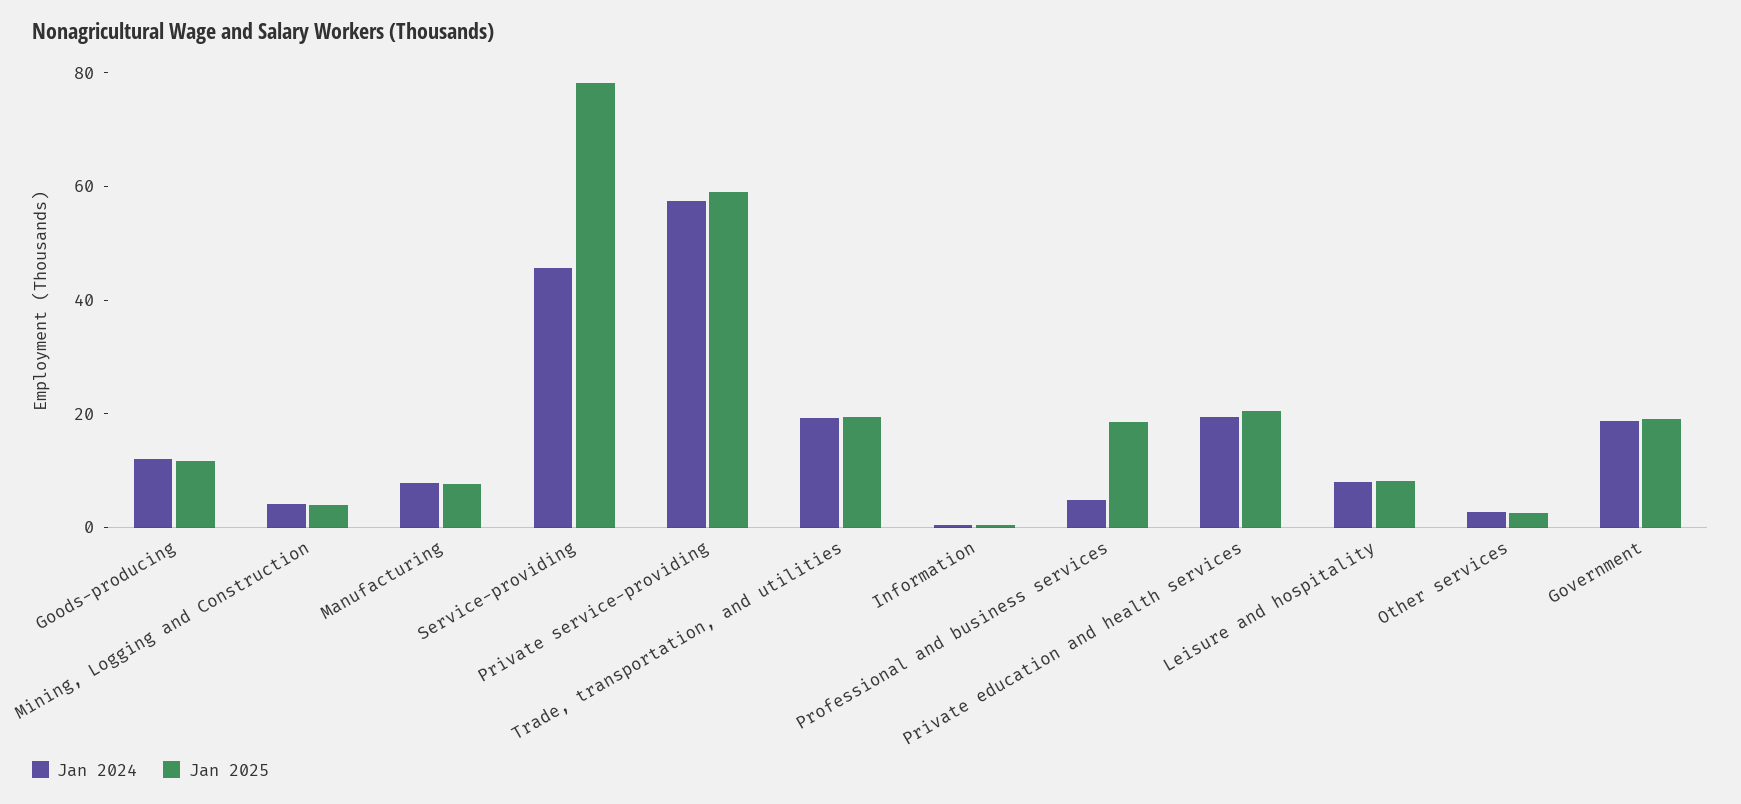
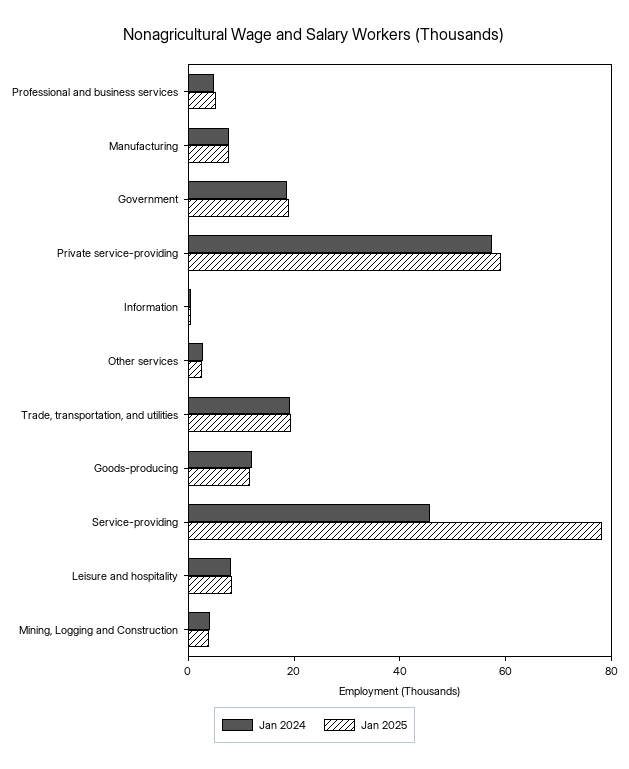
Jan 2025, Professional and business services: 20 -> 5
Jan 2024, Private education and health services: 20 -> none
Jan 2025, Private education and health services: 20 -> none

